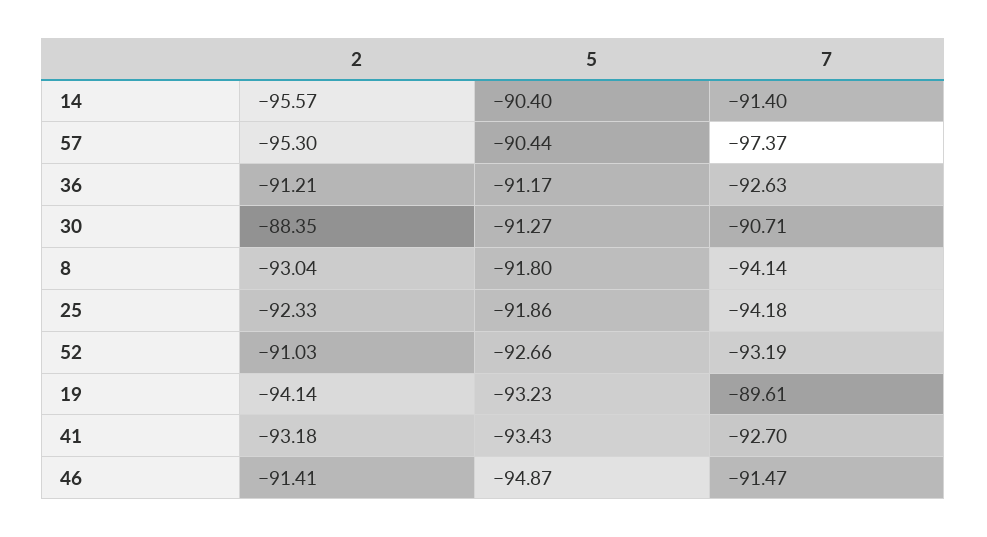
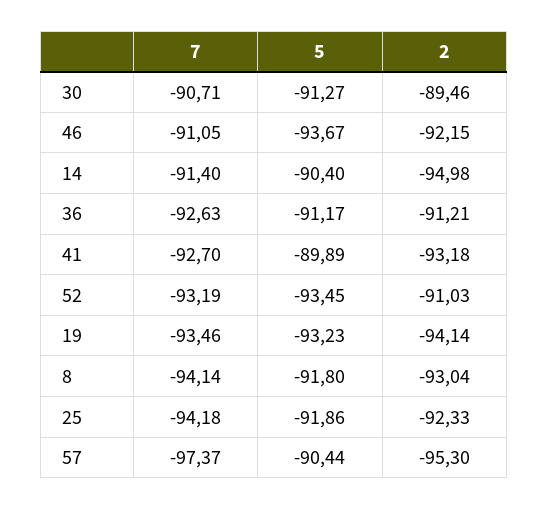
2, 14: -95.57 -> -94.98
2, 30: -88.35 -> -89.46
5, 52: -92.66 -> -93.45
7, 19: -89.61 -> -93.46
5, 41: -93.43 -> -89.89
2, 46: -91.41 -> -92.15
5, 46: -94.87 -> -93.67
7, 46: -91.47 -> -91.05

